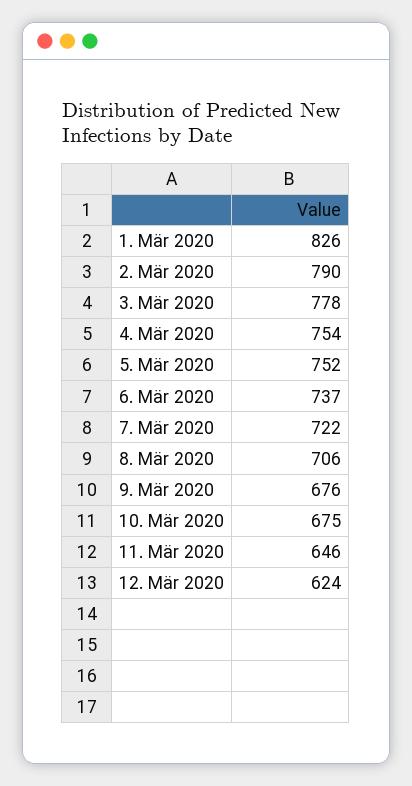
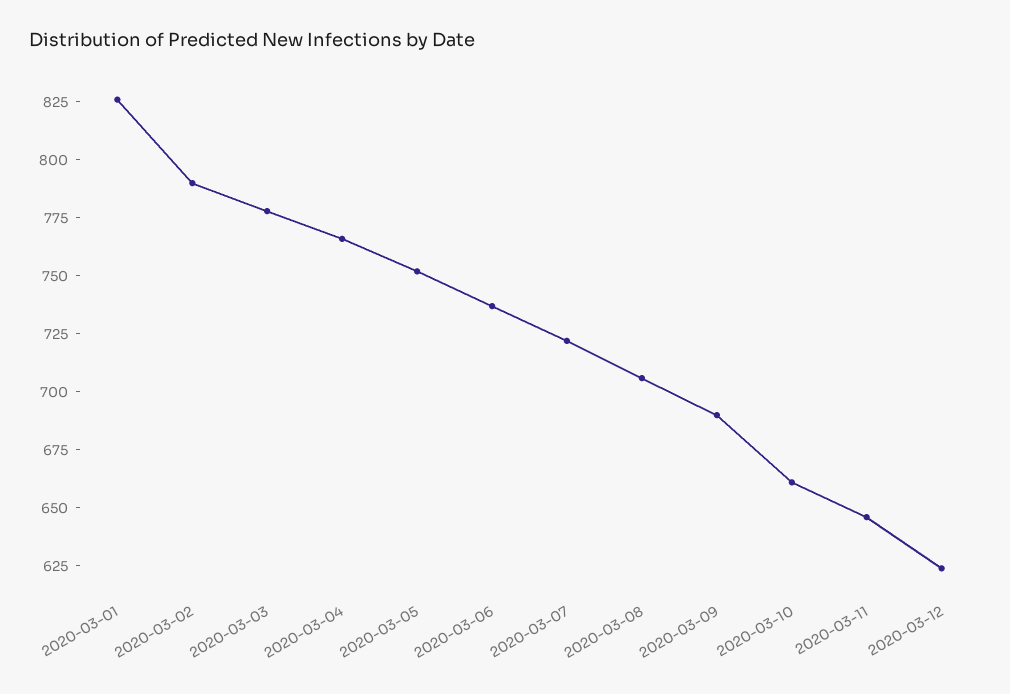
4. Mär 2020: 754 -> 765
9. Mär 2020: 676 -> 690
10. Mär 2020: 675 -> 660

